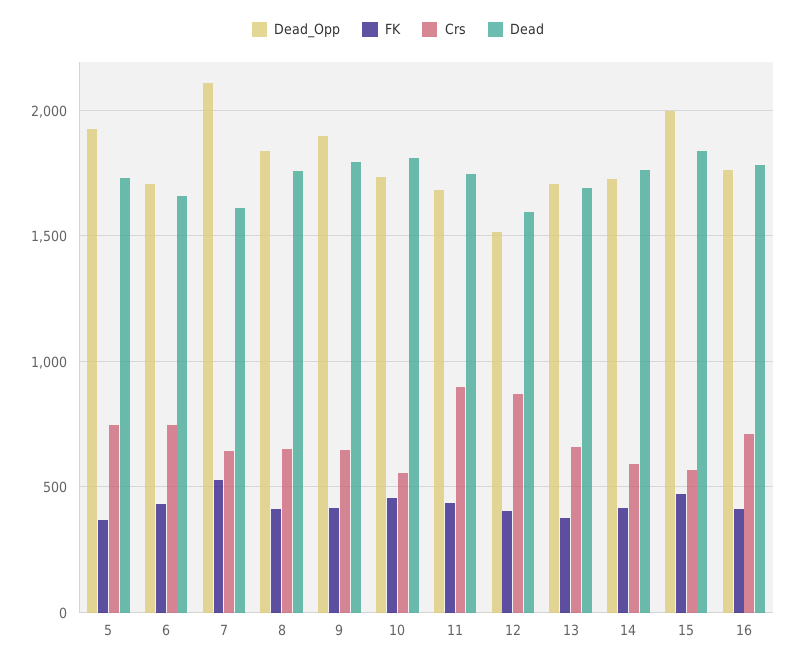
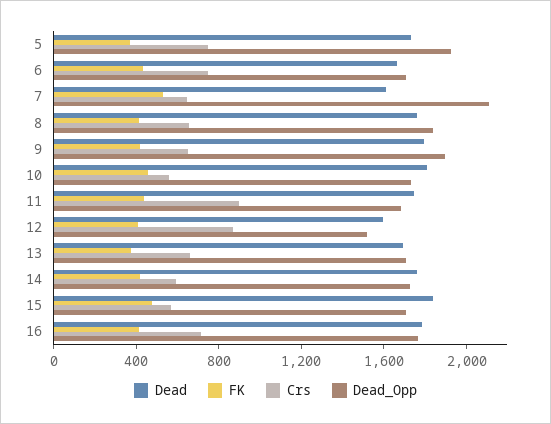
Dead_Opp, 15: 2000 -> 1700

